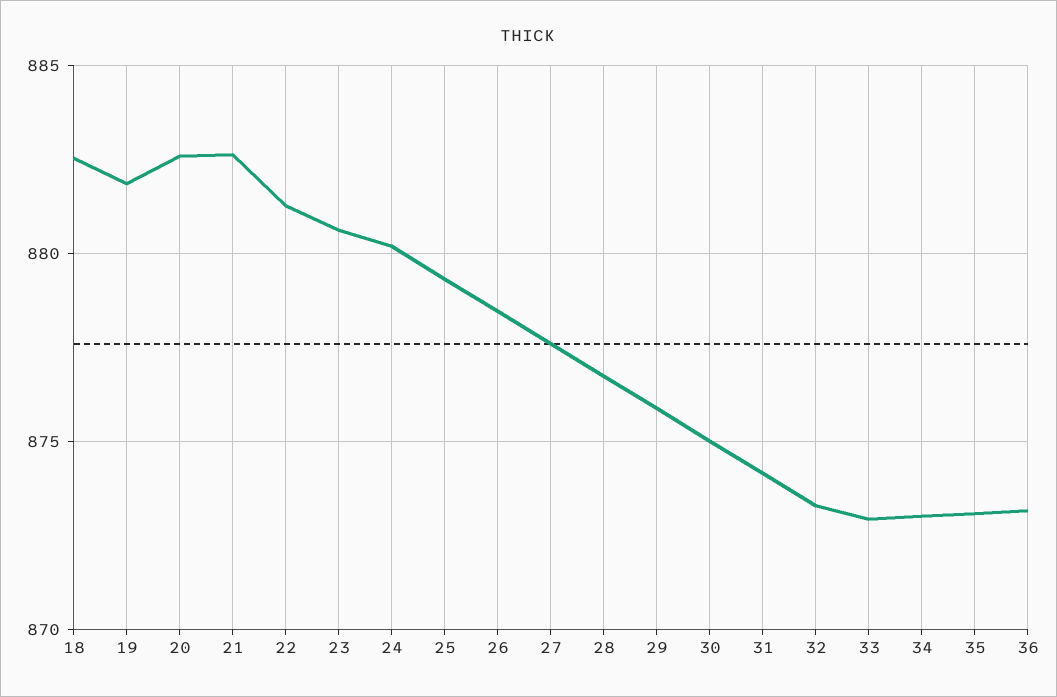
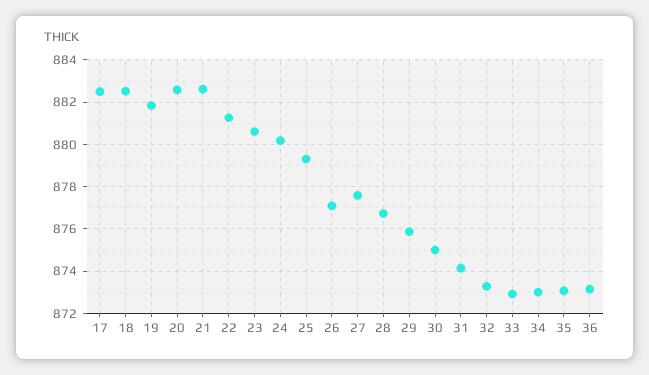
26: 878.5 -> 877
17: none -> 882.5

